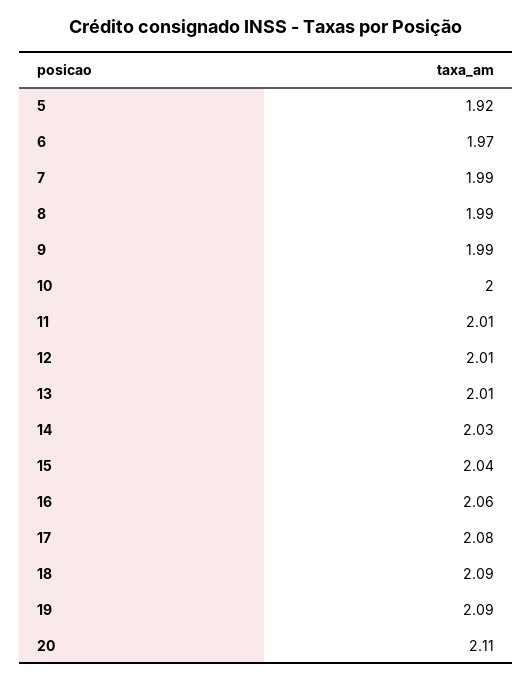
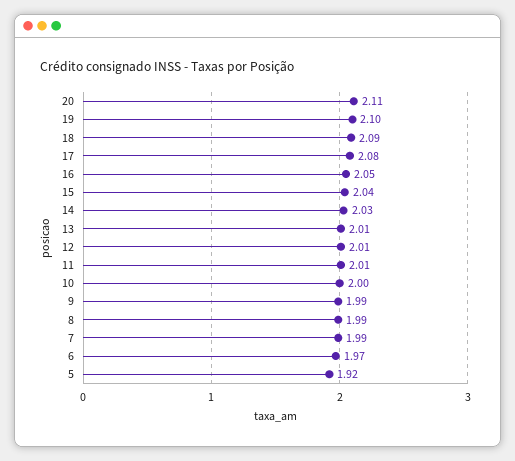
16: 2.06 -> 2.05
19: 2.09 -> 2.1

